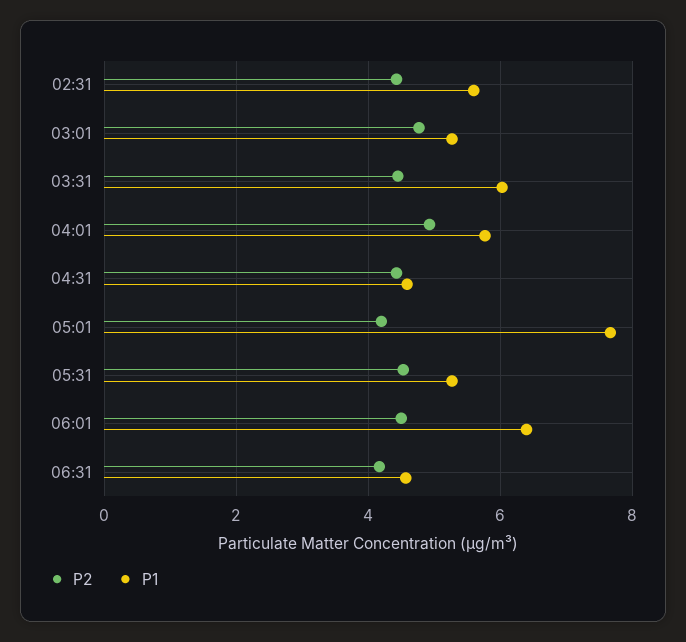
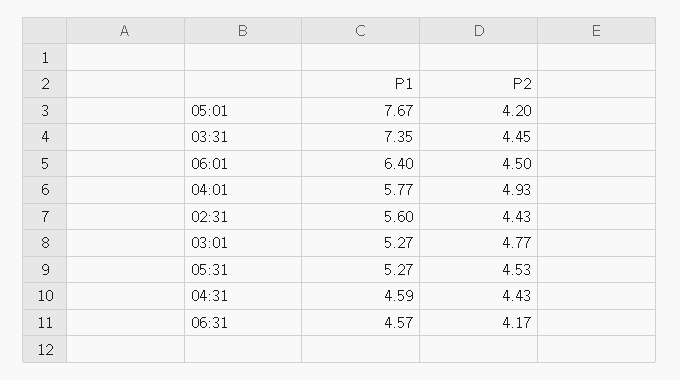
P1, 03:31: 6 -> 7.35

